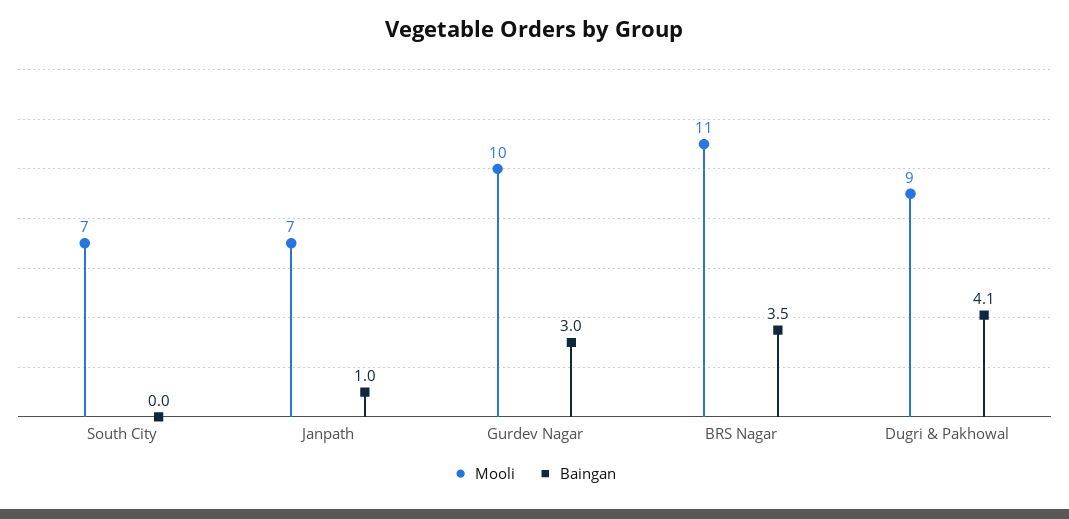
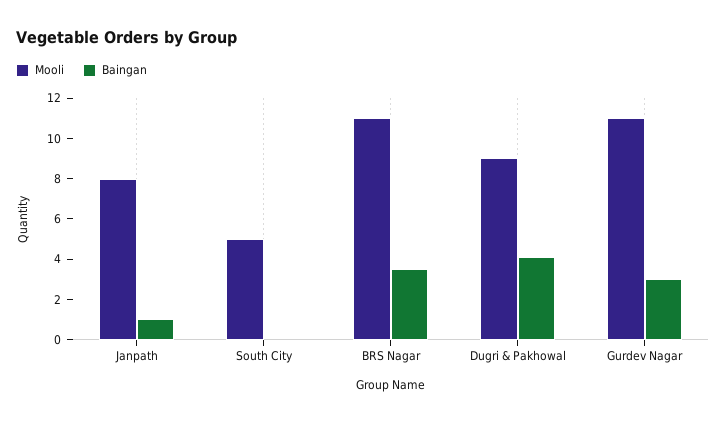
Mooli, South City: 7 -> 5
Mooli, Janpath: 7 -> 8
Mooli, Gurdev Nagar: 10 -> 11

